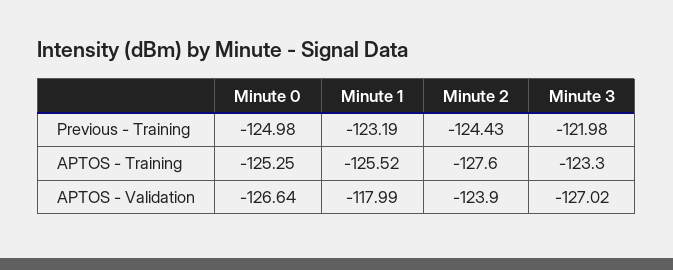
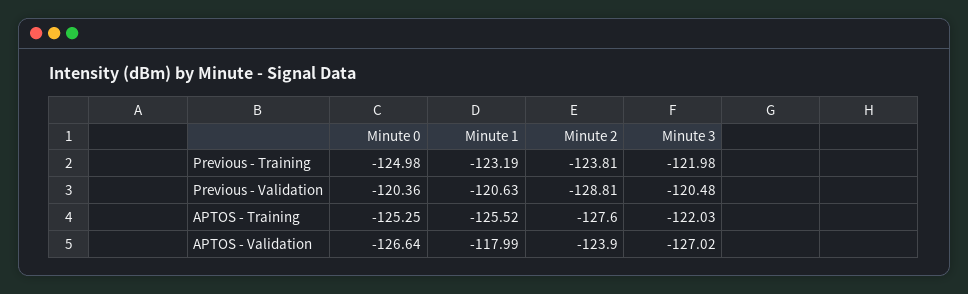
Minute 2, Previous - Training: -124.43 -> -123.81
Minute 3, APTOS - Training: -123.3 -> -122.03
Minute 0, Previous - Validation: none -> -120.36
Minute 1, Previous - Validation: none -> -120.63
Minute 2, Previous - Validation: none -> -128.81
Minute 3, Previous - Validation: none -> -120.48

